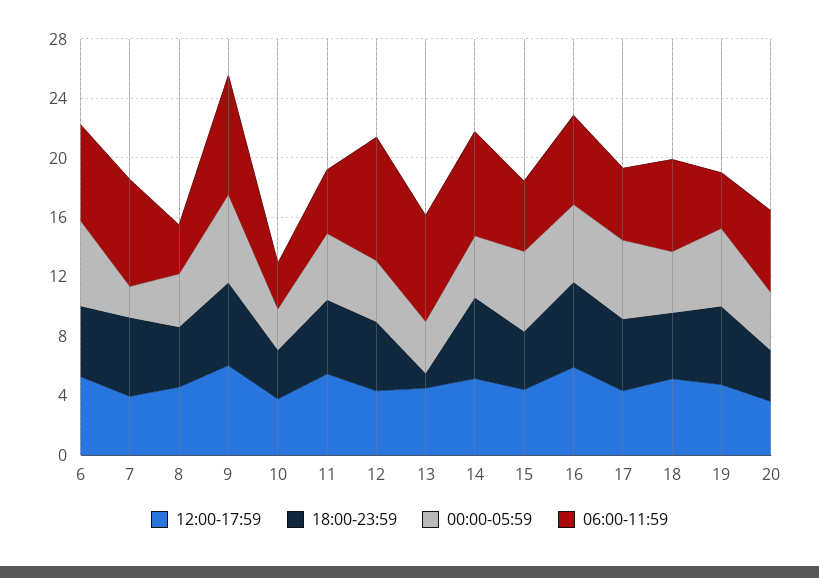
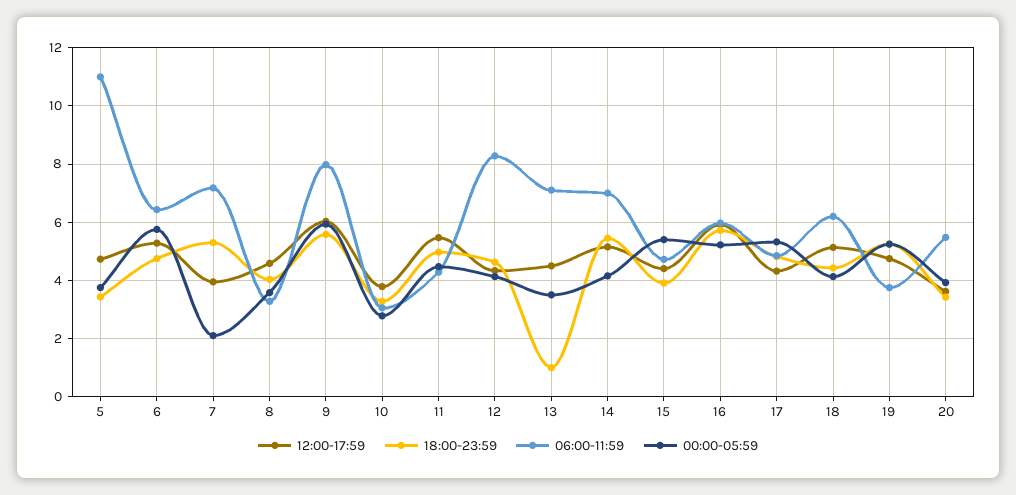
12:00-17:59, 5: none -> 4.75
18:00-23:59, 5: none -> 3.5
06:00-11:59, 5: none -> 11
00:00-05:59, 5: none -> 3.75

